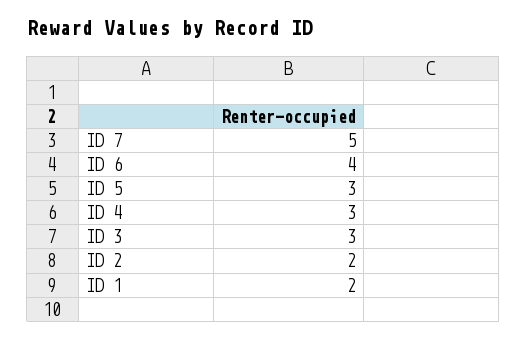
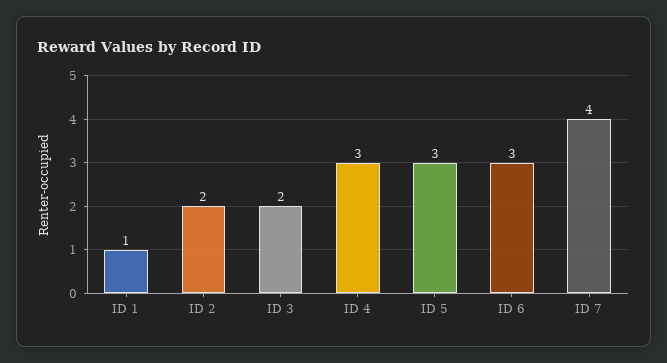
ID 7: 5 -> 4
ID 6: 4 -> 3
ID 3: 3 -> 2
ID 1: 2 -> 1

